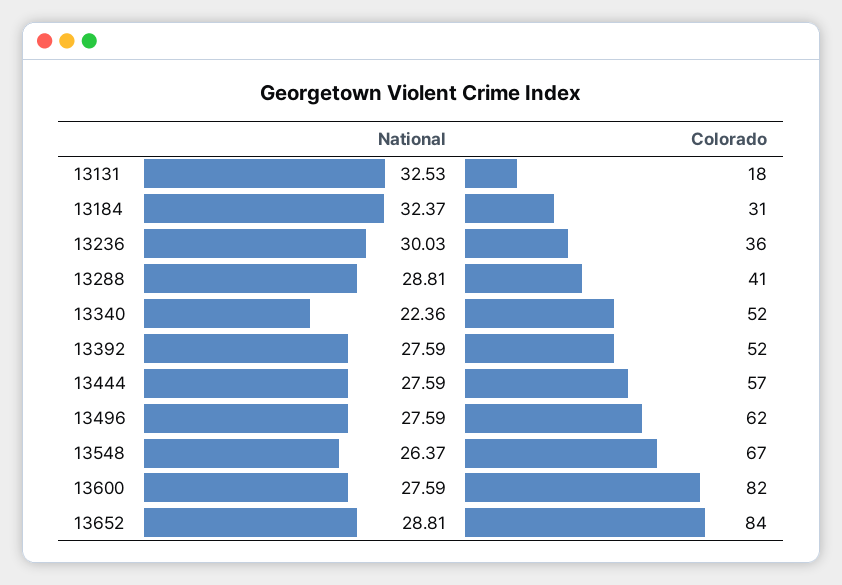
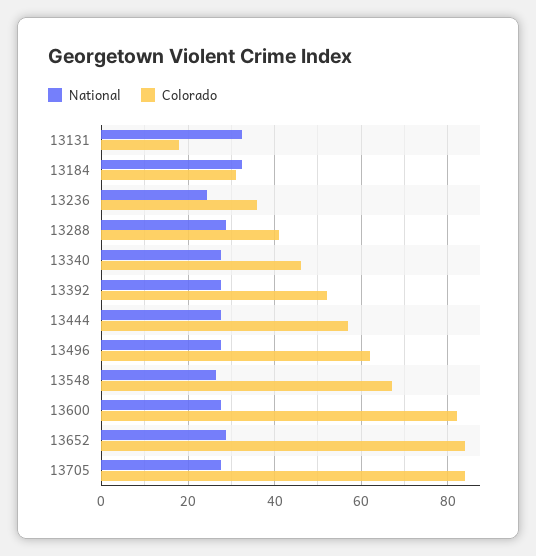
National, 13236: 30.03 -> 24
National, 13340: 22.36 -> 28
Colorado, 13340: 52 -> 46
National, 13705: none -> 28
Colorado, 13705: none -> 84

